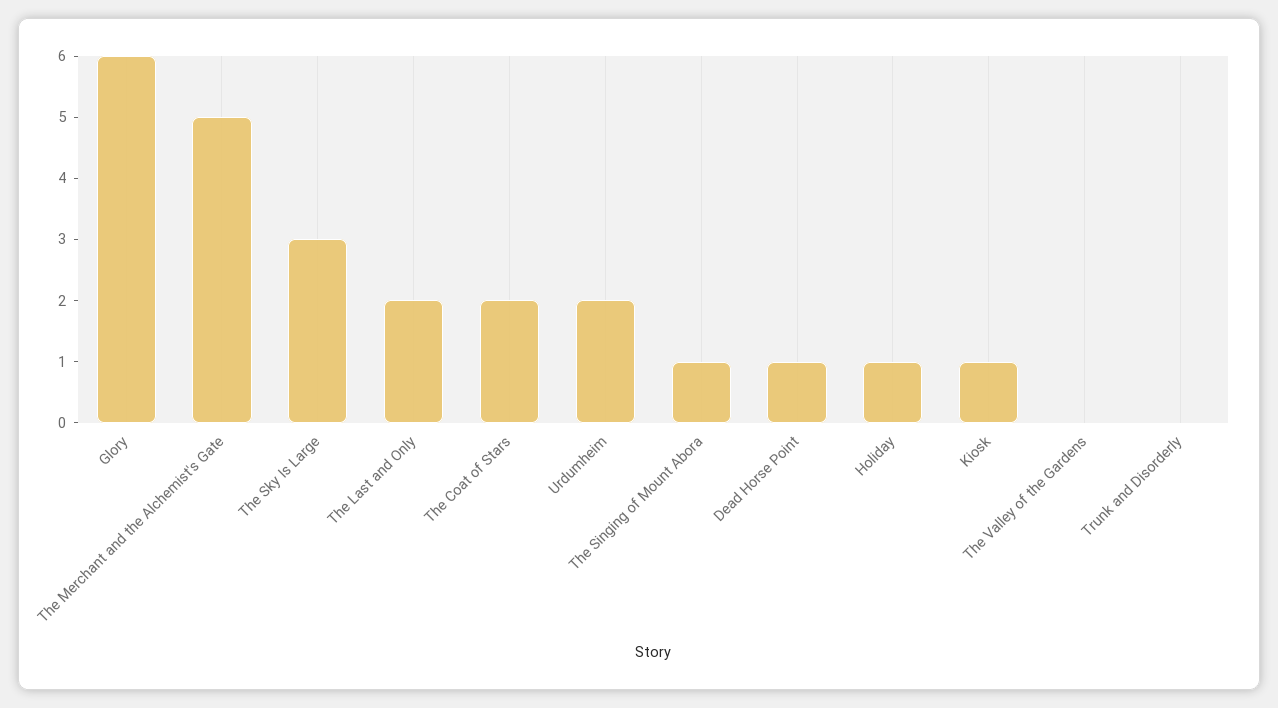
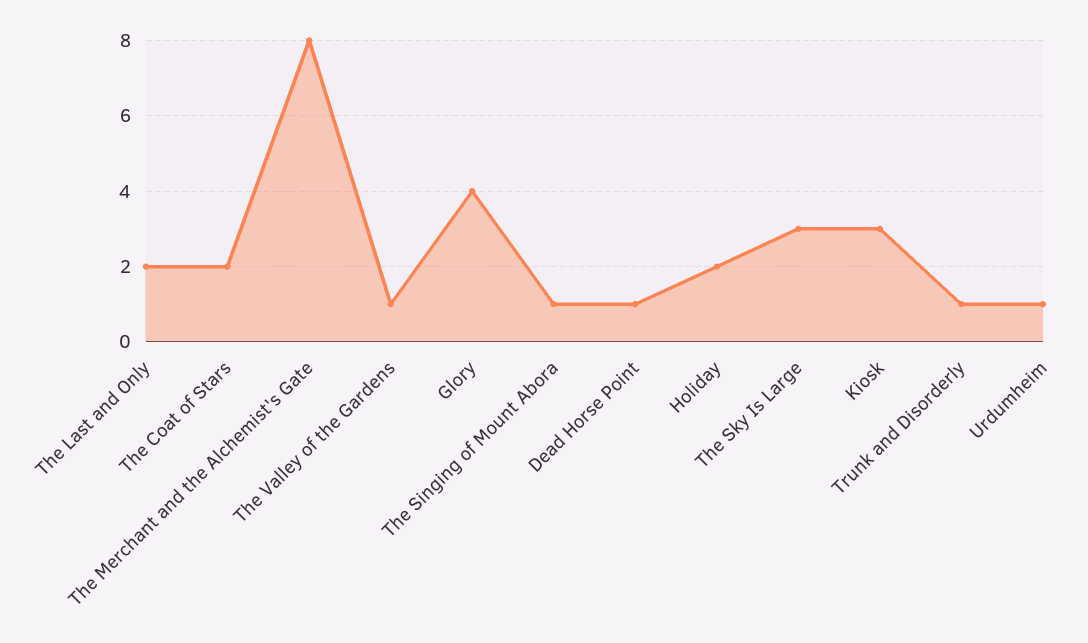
Glory: 6 -> 4
The Merchant and the Alchemist's Gate: 5 -> 8
Urdumheim: 2 -> 1
Holiday: 1 -> 2
Kiosk: 1 -> 3
The Valley of the Gardens: 0 -> 1
Trunk and Disorderly: 0 -> 1

